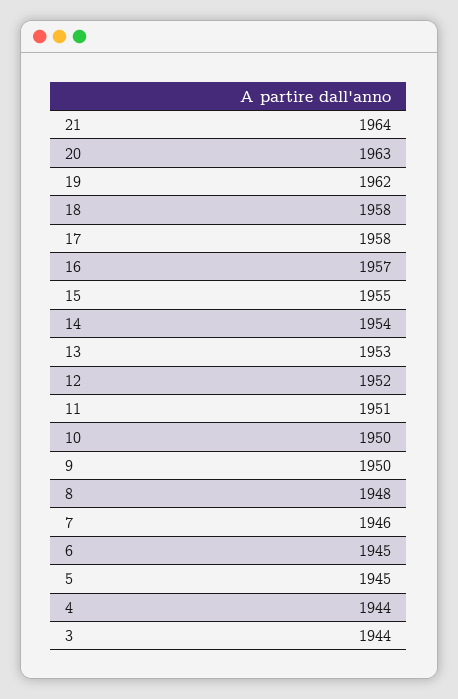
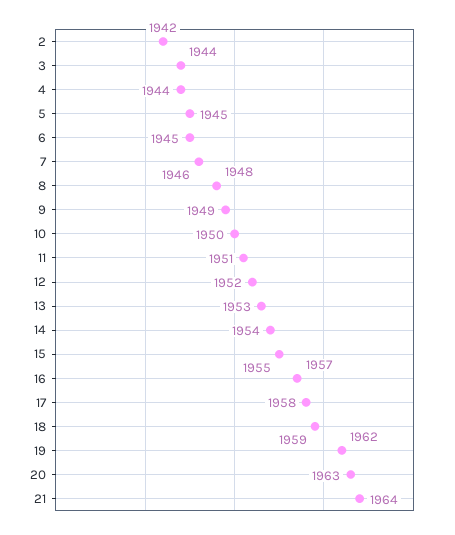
18: 1958 -> 1959
9: 1950 -> 1949
2: none -> 1942

